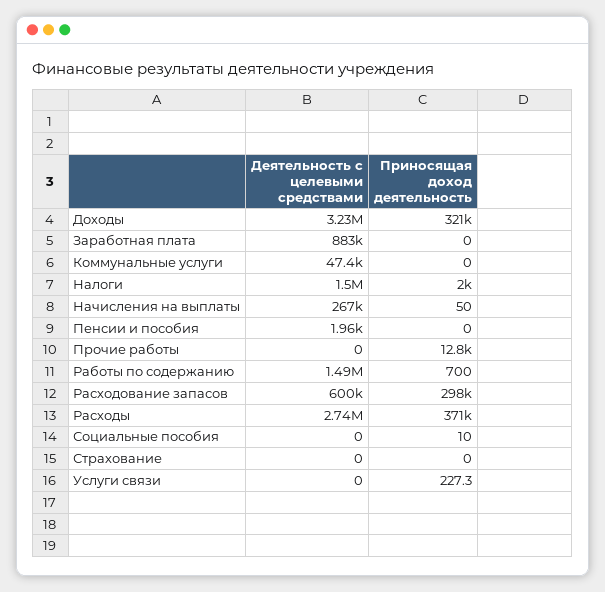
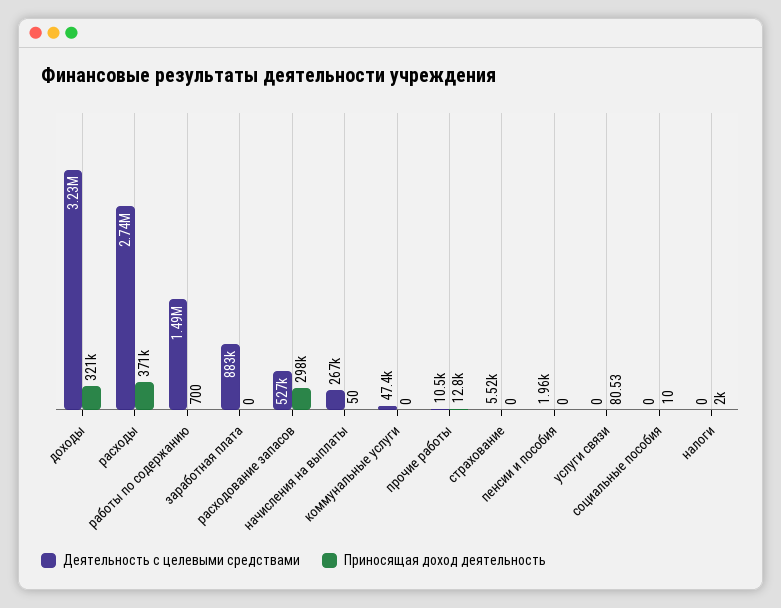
Деятельность с целевыми средствами, Налоги: 1500000 -> 0
Деятельность с целевыми средствами, Прочие работы: 0 -> 10500
Деятельность с целевыми средствами, Расходование запасов: 600000 -> 527000
Деятельность с целевыми средствами, Страхование: 0 -> 5520
Приносящая доход деятельность, Услуги связи: 227.3 -> 80.53

